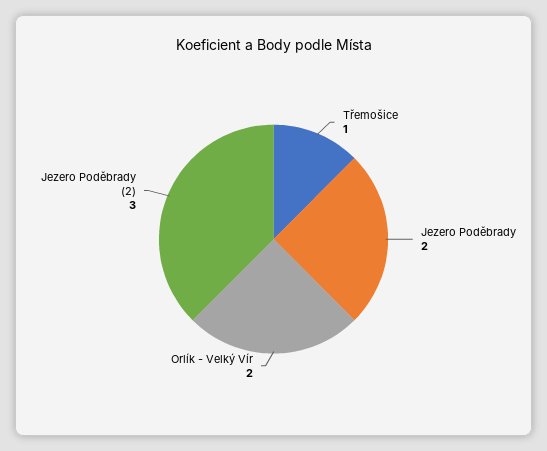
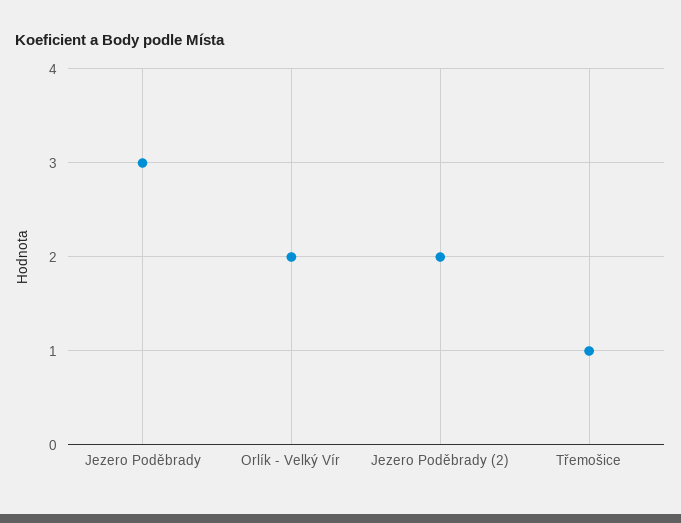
Jezero Poděbrady: 2 -> 3
Jezero Poděbrady (2): 3 -> 2

